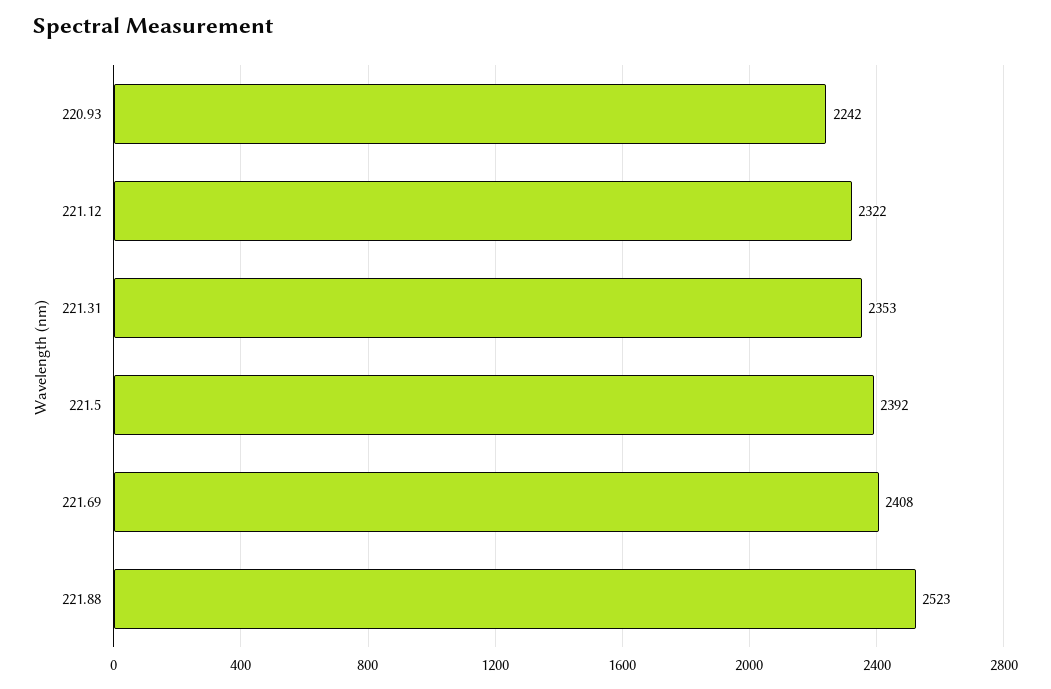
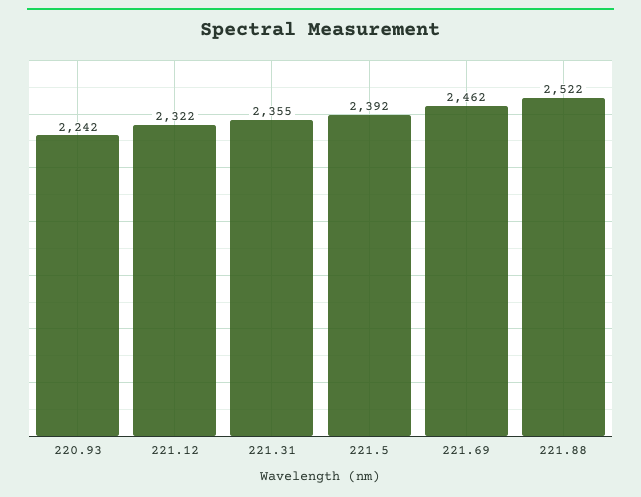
221.31: 2353 -> 2355
221.69: 2408 -> 2462
221.88: 2523 -> 2522

